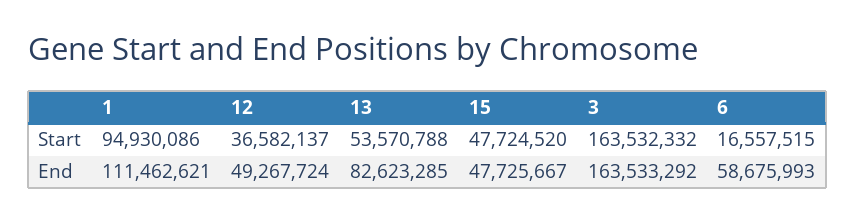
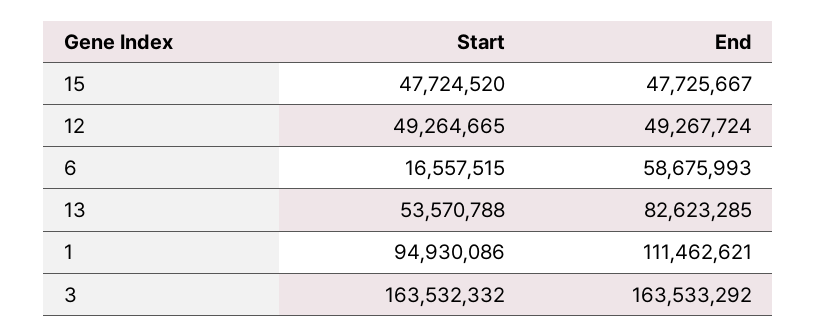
12, Start: 36582137 -> 49264665

